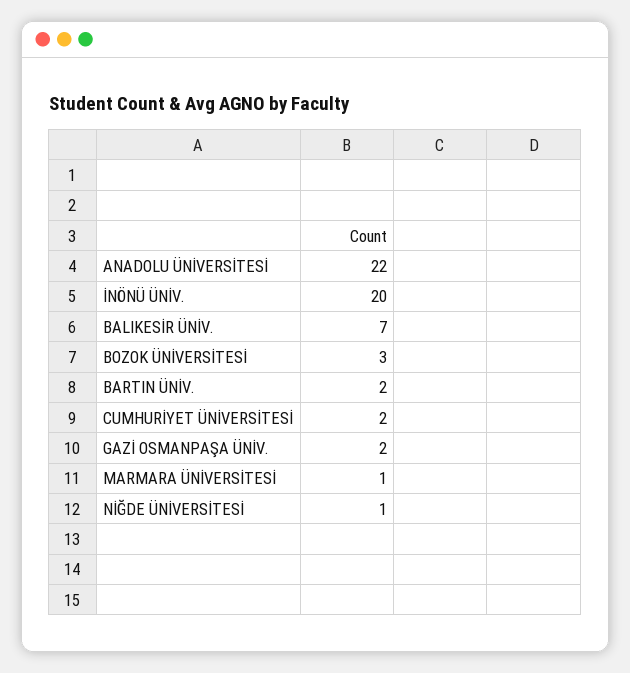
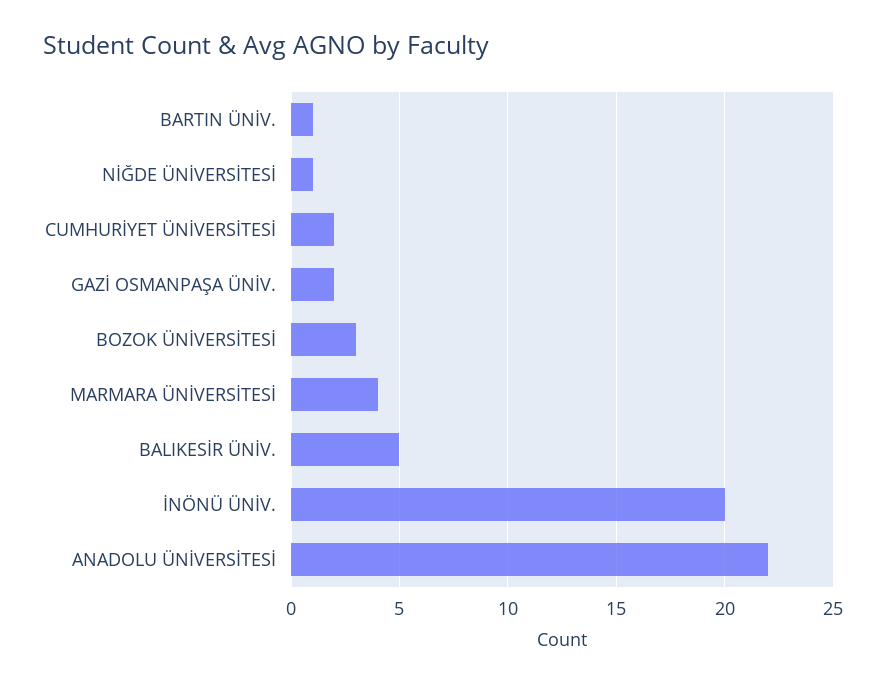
BALIKESİR ÜNİV.: 7 -> 5
BARTIN ÜNİV.: 2 -> 1
MARMARA ÜNİVERSİTESİ: 1 -> 4

